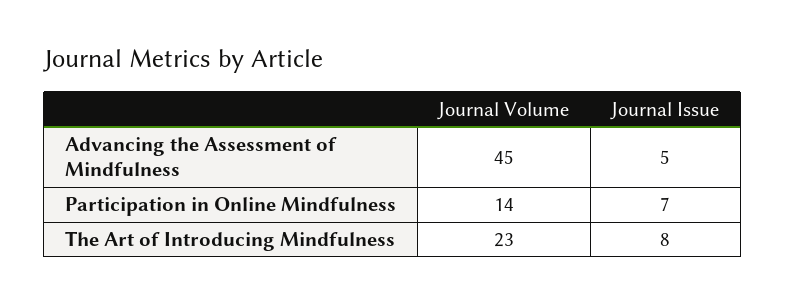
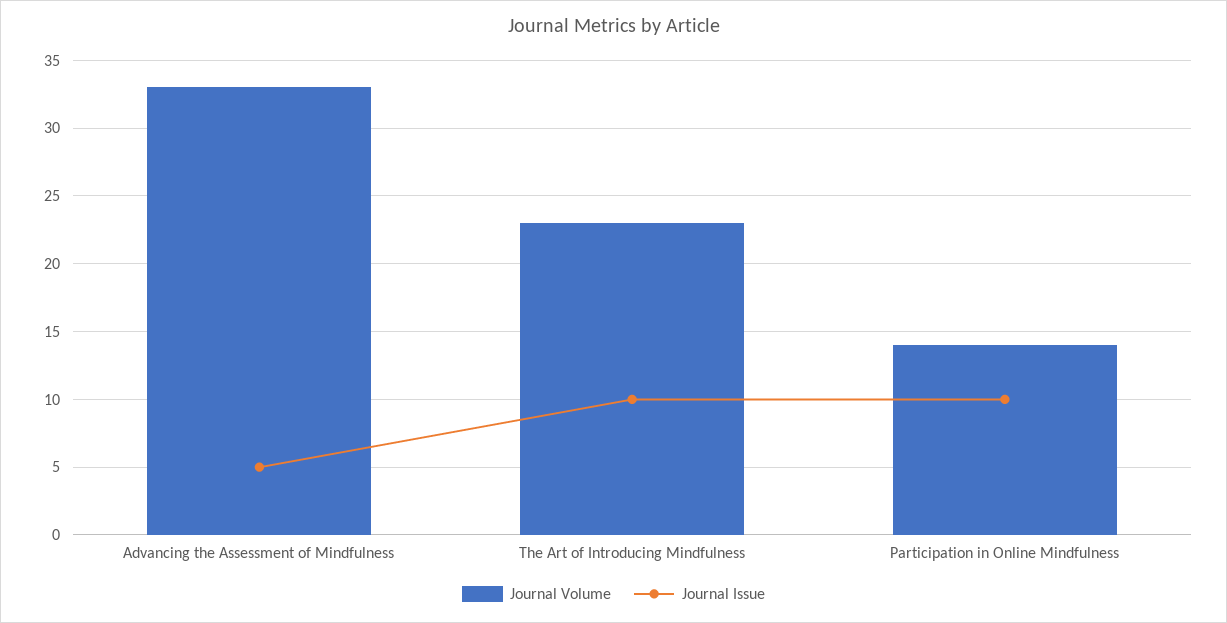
Journal Volume, Advancing the Assessment of Mindfulness: 45 -> 33
Journal Issue, Participation in Online Mindfulness: 7 -> 10
Journal Issue, The Art of Introducing Mindfulness: 8 -> 10

